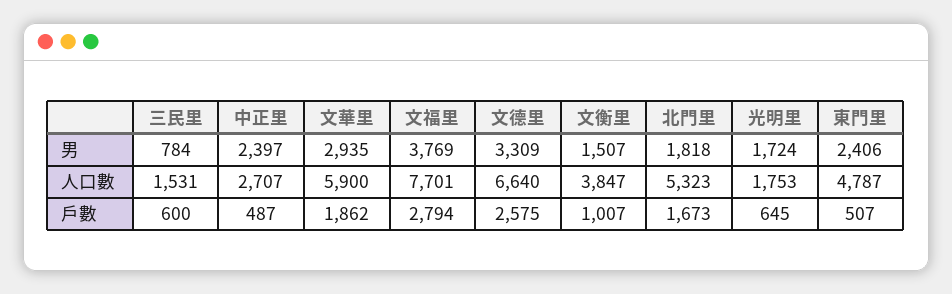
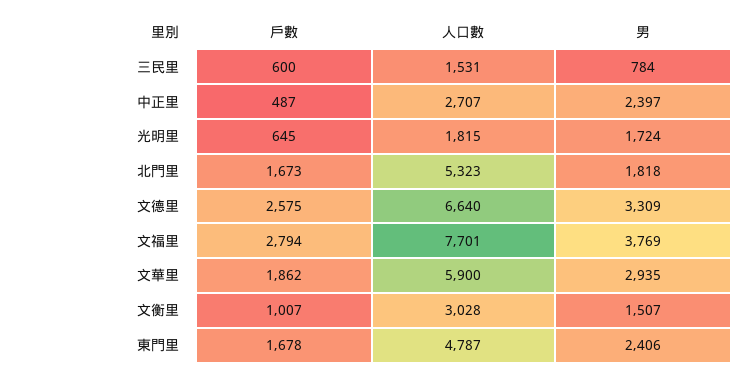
文衡里, 人口數: 3847 -> 3028
光明里, 人口數: 1753 -> 1815
東門里, 戶數: 507 -> 1678

